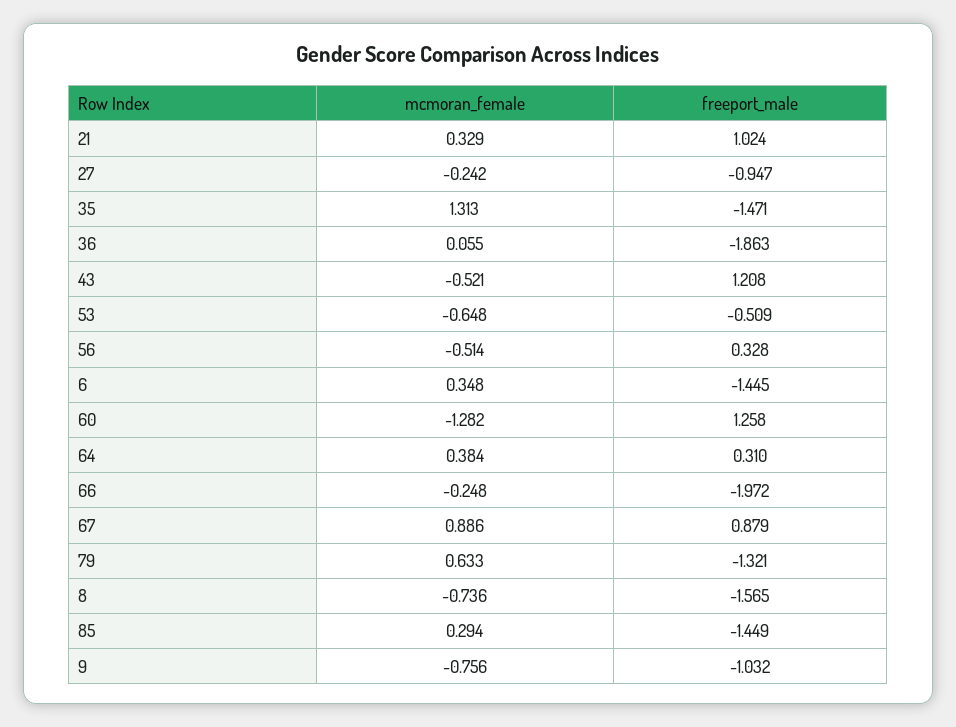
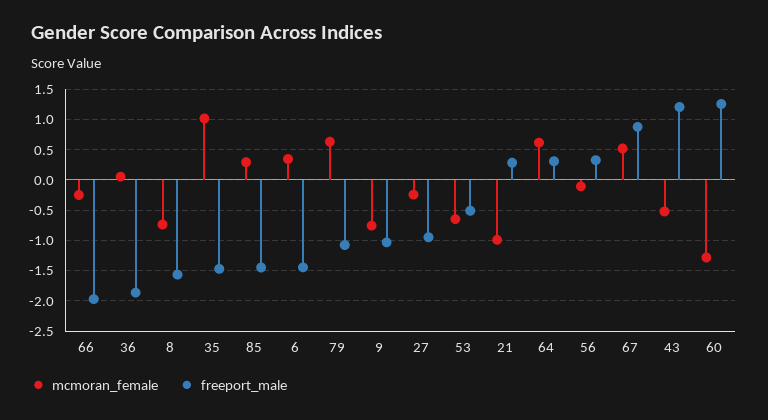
mcmoran_female, 21: 0.329 -> -1
freeport_male, 21: 1.024 -> 0.3
mcmoran_female, 35: 1.313 -> 1
mcmoran_female, 56: -0.514 -> -0.1
mcmoran_female, 64: 0.384 -> 0.6
mcmoran_female, 67: 0.886 -> 0.5
freeport_male, 79: -1.321 -> -1.1

